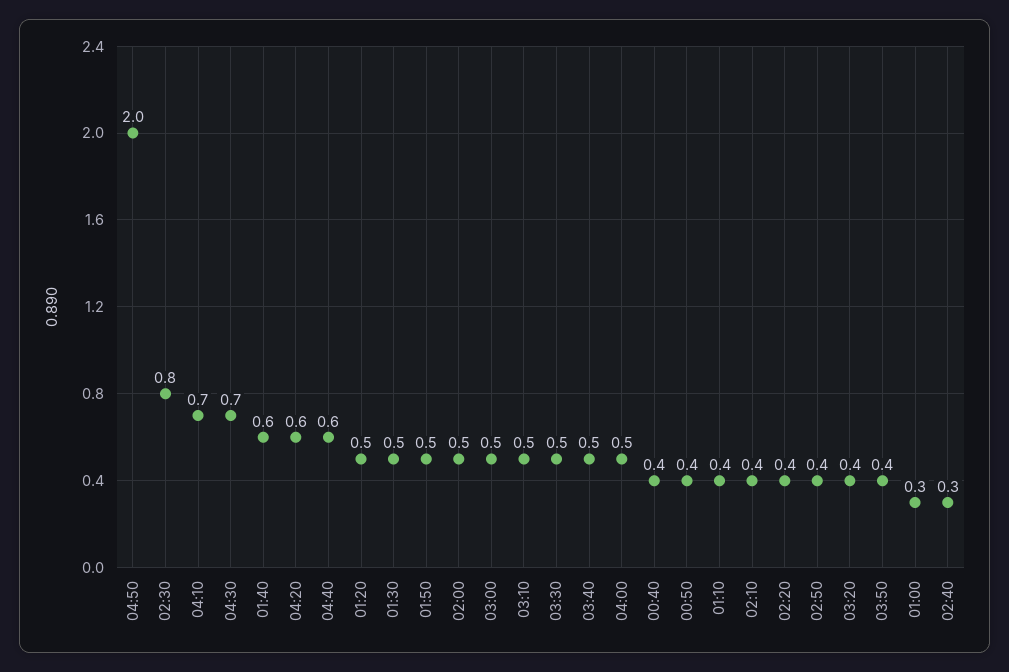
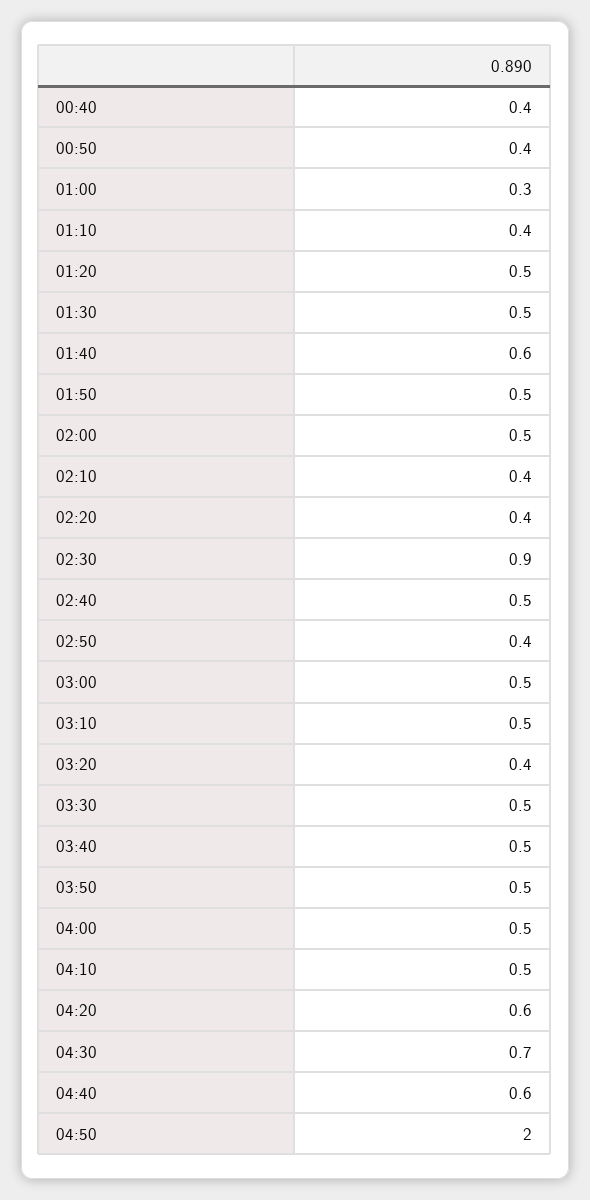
02:30: 0.8 -> 0.9
04:10: 0.7 -> 0.5
03:50: 0.4 -> 0.5
02:40: 0.3 -> 0.5

